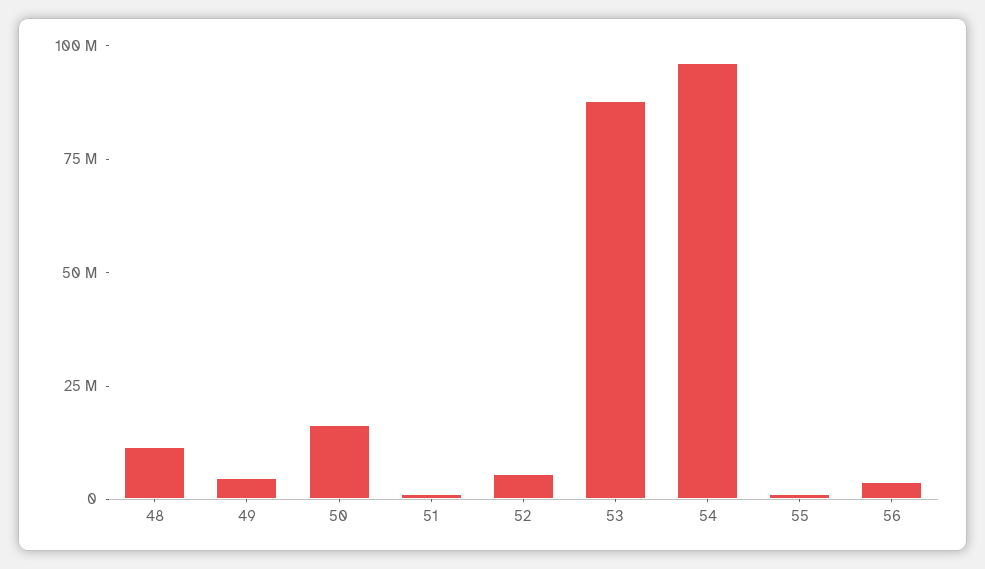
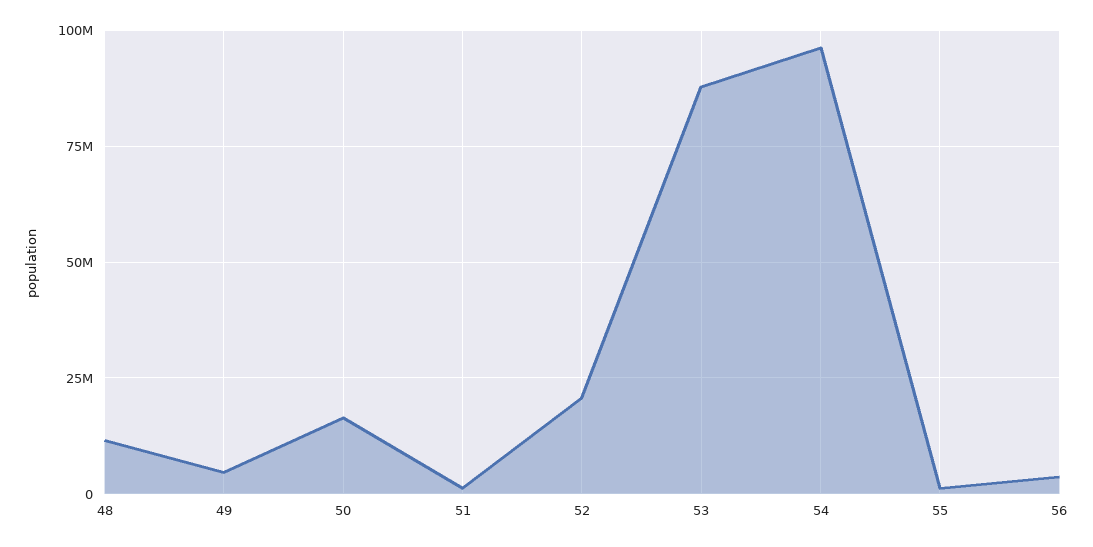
52: 5000000 -> 20000000

